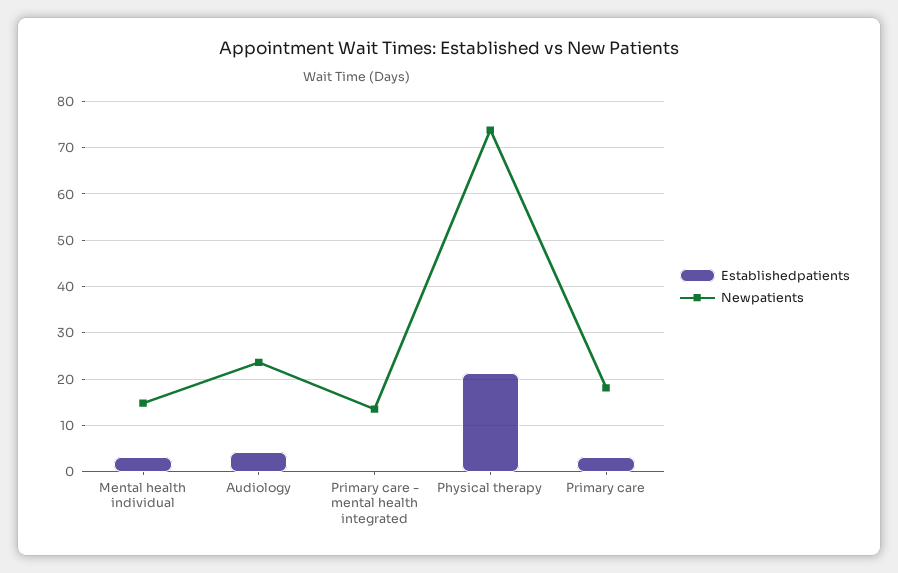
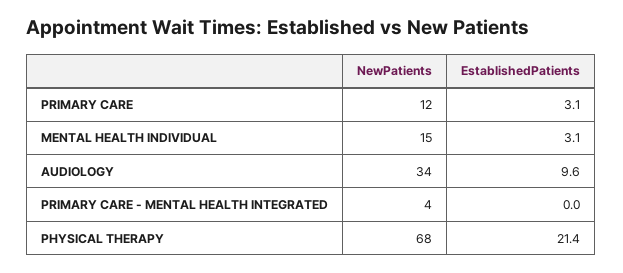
Establishedpatients, Audiology: 4 -> 9.6
Newpatients, Audiology: 24 -> 34
Newpatients, Primary care - mental health integrated: 14 -> 4
Newpatients, Physical therapy: 74 -> 68
Newpatients, Primary care: 18 -> 12

